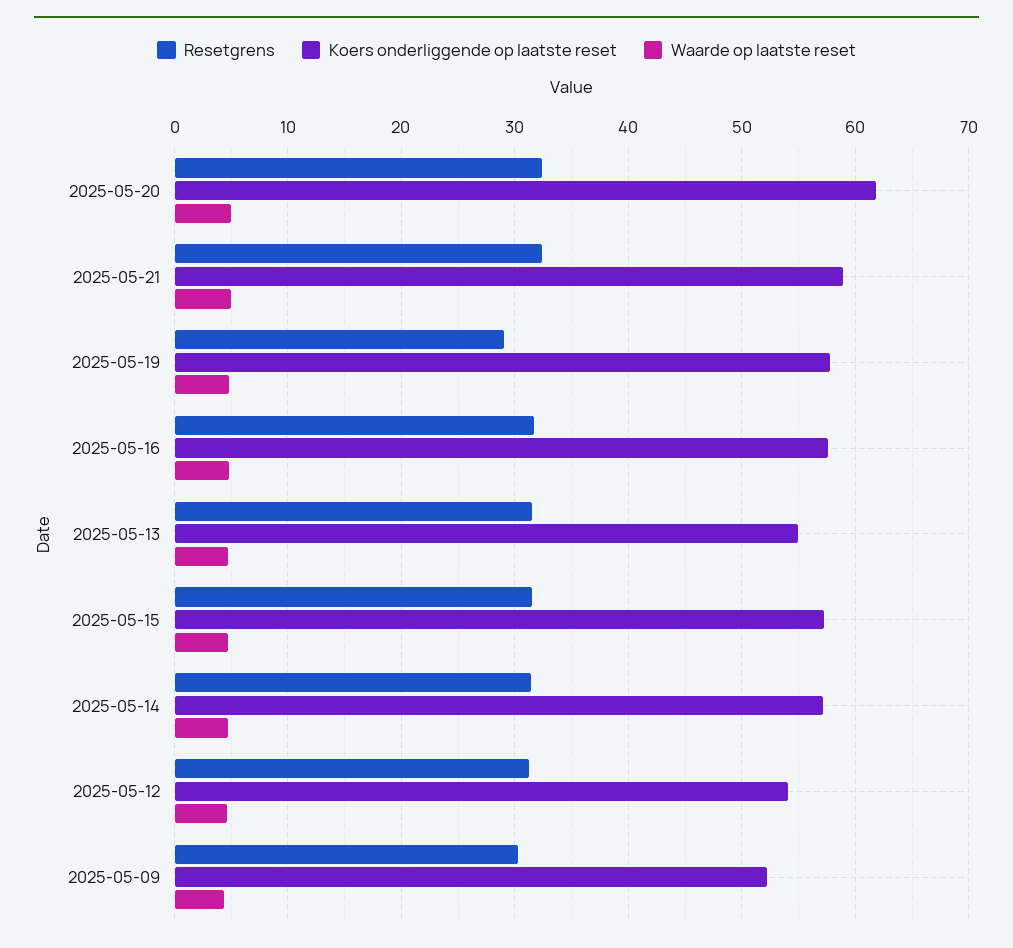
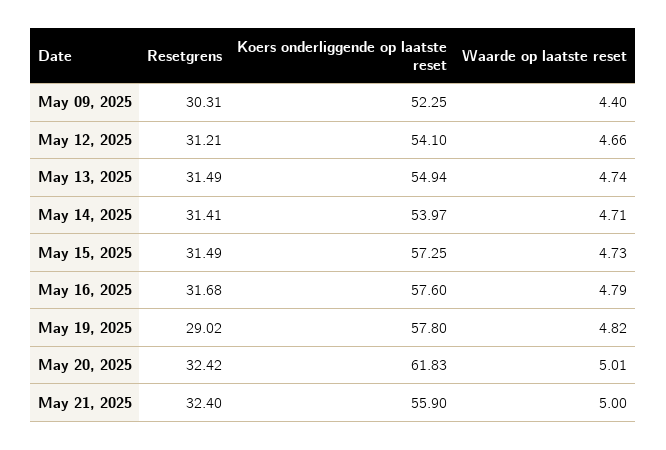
Koers onderliggende op laatste reset, 2025-05-21: 59 -> 55.9
Koers onderliggende op laatste reset, 2025-05-14: 57 -> 53.97

